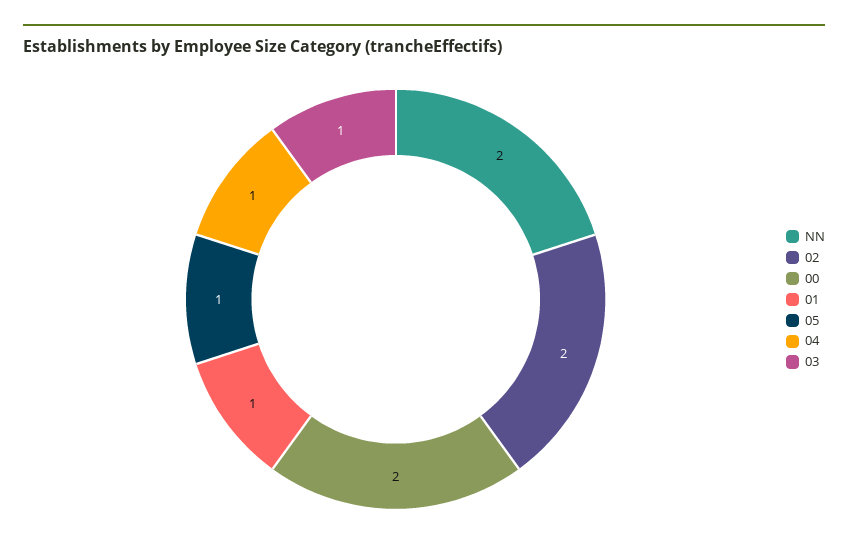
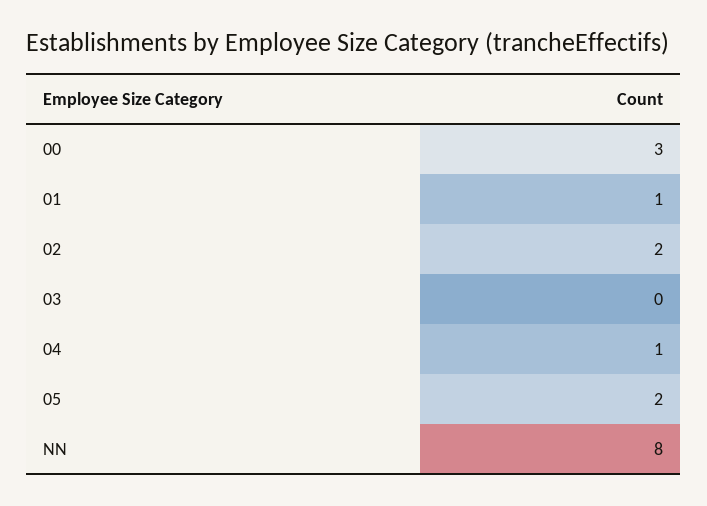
NN: 2 -> 8
00: 2 -> 3
05: 1 -> 2
03: 1 -> 0

